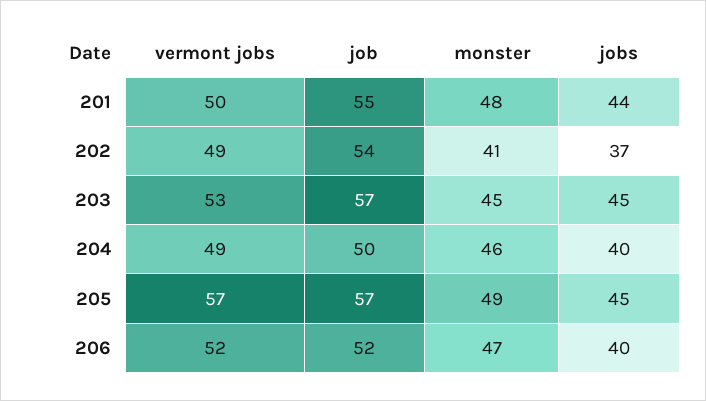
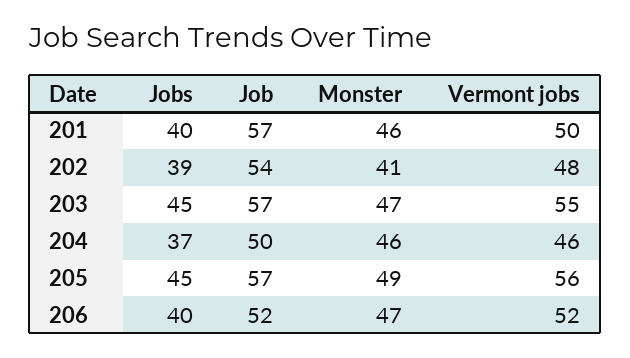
job, 201: 55 -> 57
monster, 201: 48 -> 46
jobs, 201: 44 -> 40
vermont jobs, 202: 49 -> 48
jobs, 202: 37 -> 39
vermont jobs, 203: 53 -> 55
monster, 203: 45 -> 47
vermont jobs, 204: 49 -> 46
jobs, 204: 40 -> 37
vermont jobs, 205: 57 -> 56

